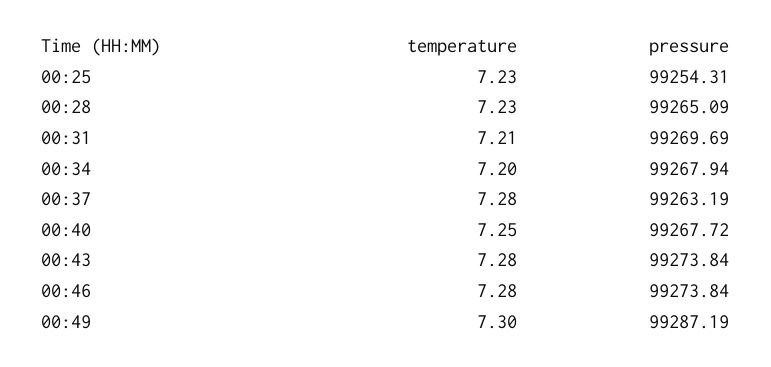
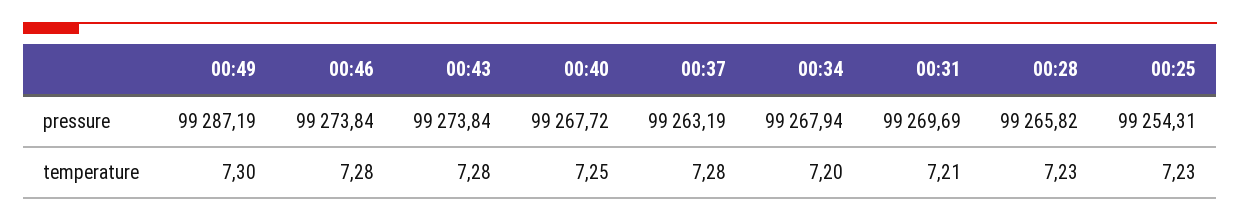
pressure, 00:28: 99265.09 -> 99265.82

